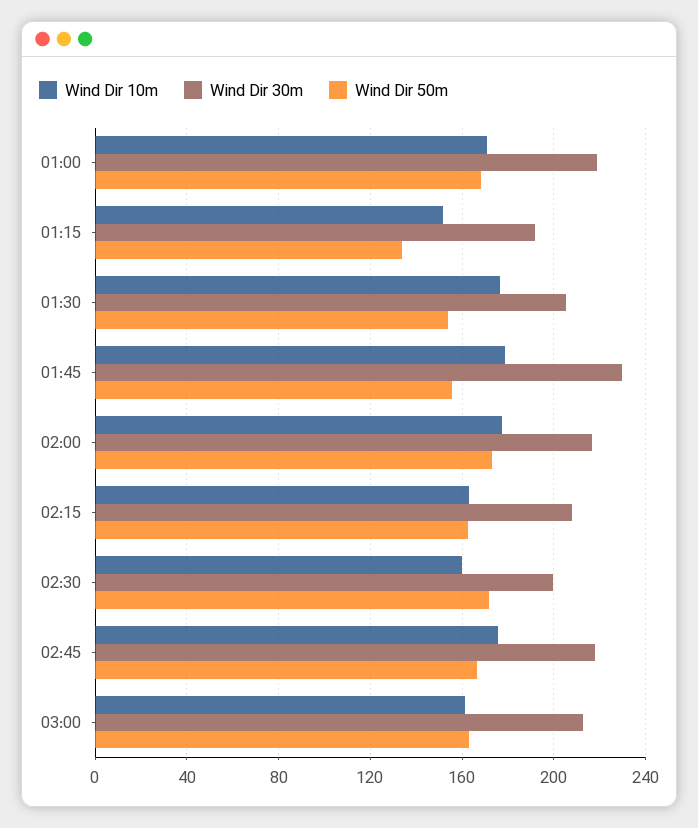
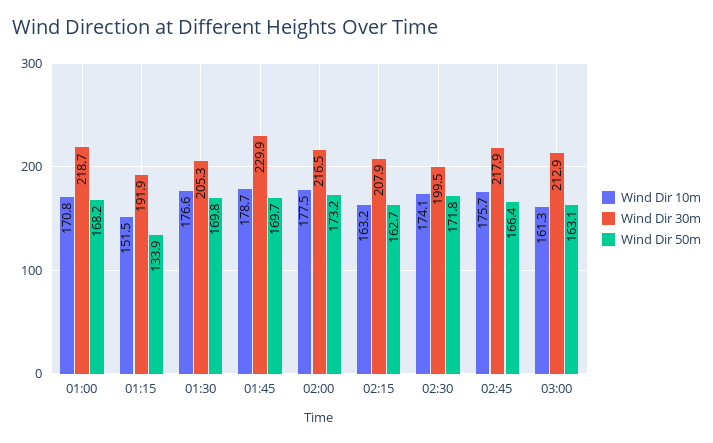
Wind Dir 50m, 01:30: 155 -> 169.8
Wind Dir 50m, 01:45: 155 -> 169.7
Wind Dir 10m, 02:30: 160 -> 174.1

